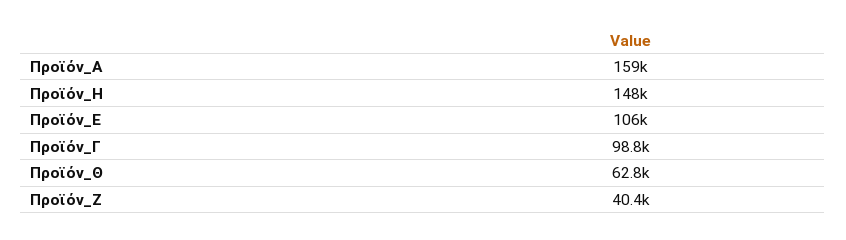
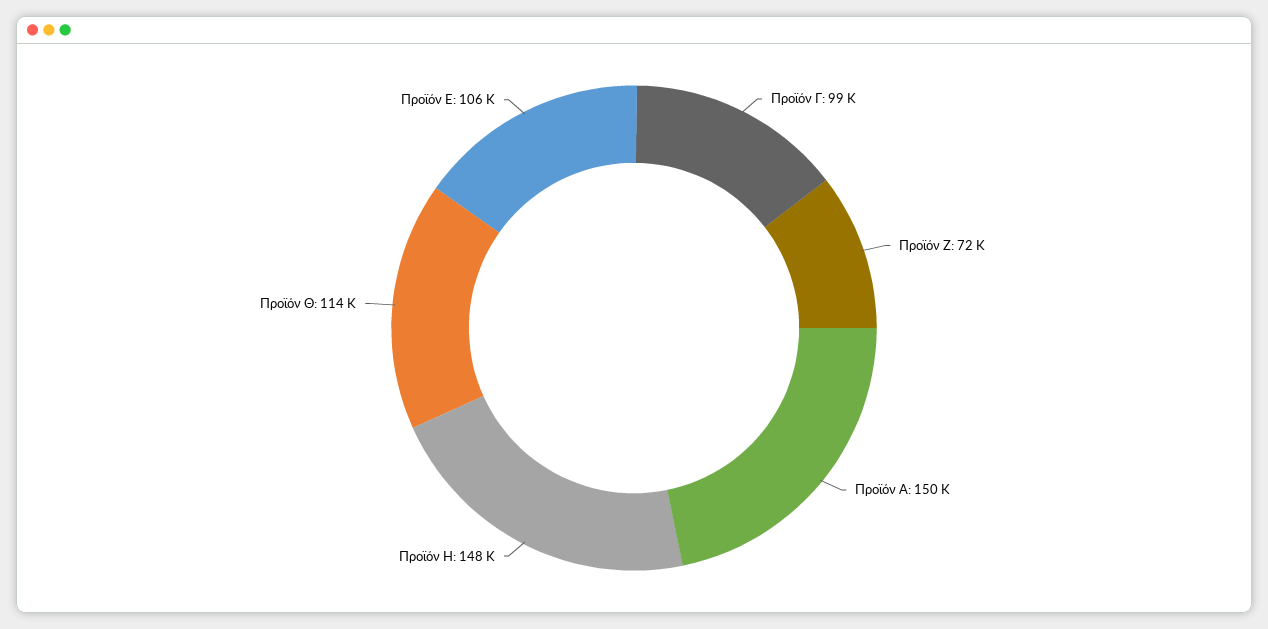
Προϊόν_Α: 159000 -> 150000
Προϊόν_Θ: 62800 -> 114000
Προϊόν_Ζ: 40400 -> 72000

